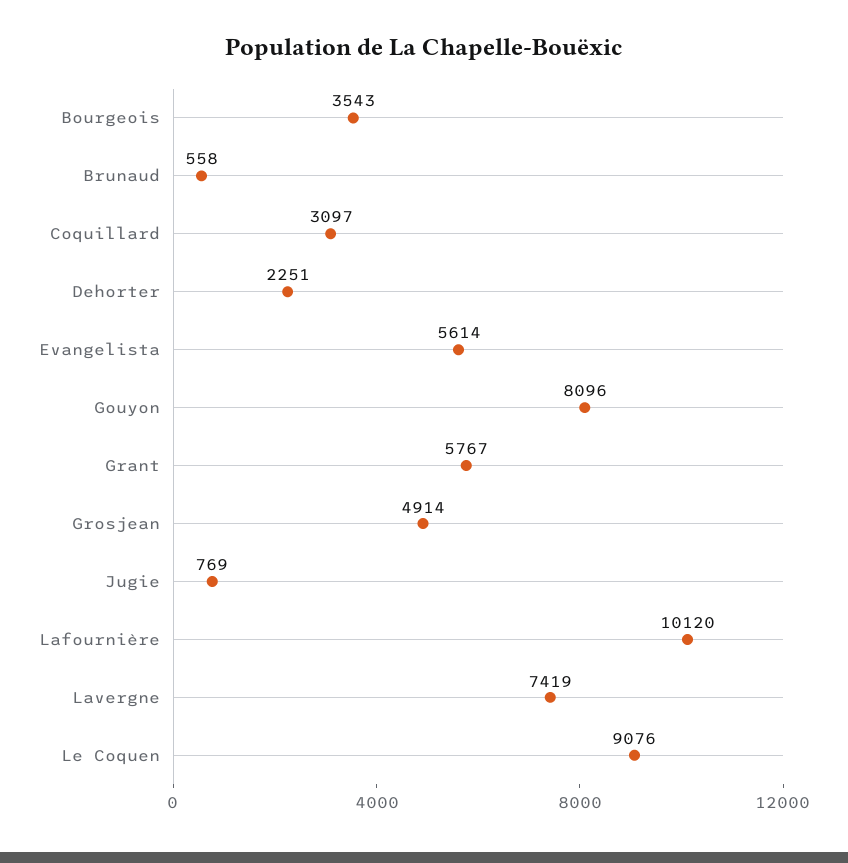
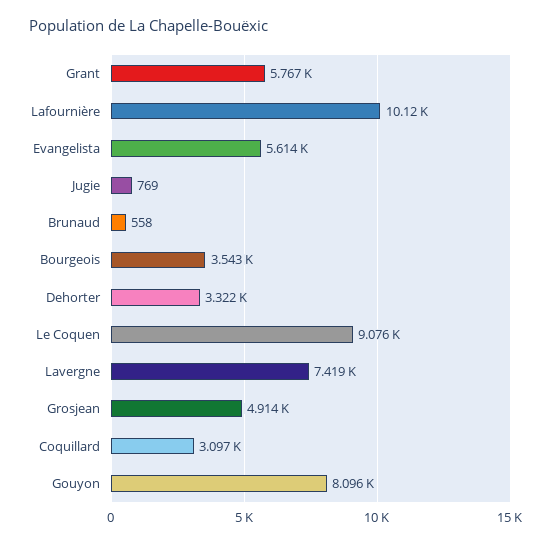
Dehorter: 2251 -> 3322

